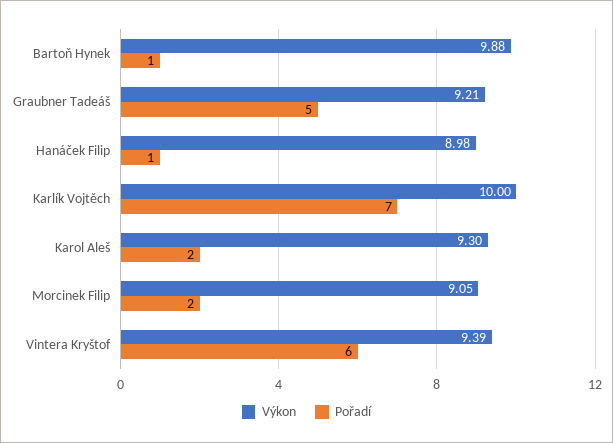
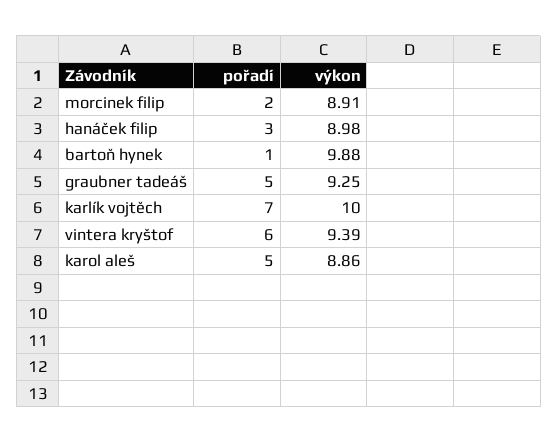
Výkon, Graubner Tadeáš: 9.21 -> 9.25
Pořadí, Hanáček Filip: 1 -> 3
Výkon, Karol Aleš: 9.3 -> 8.86
Pořadí, Karol Aleš: 2 -> 5
Výkon, Morcinek Filip: 9.05 -> 8.91

